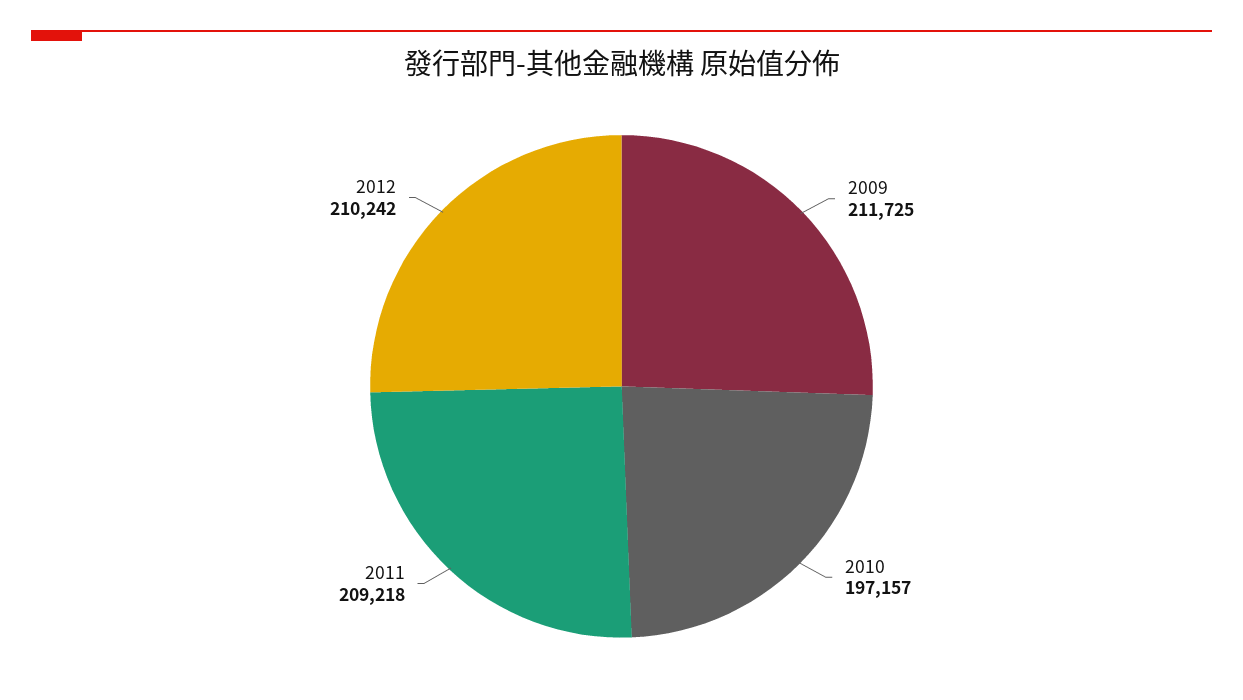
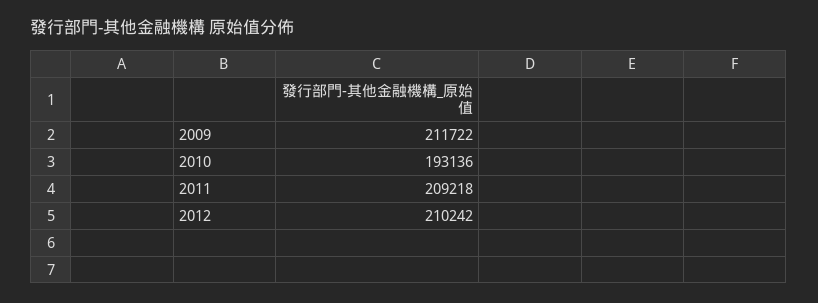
2009: 211725 -> 211722
2010: 197157 -> 193136

